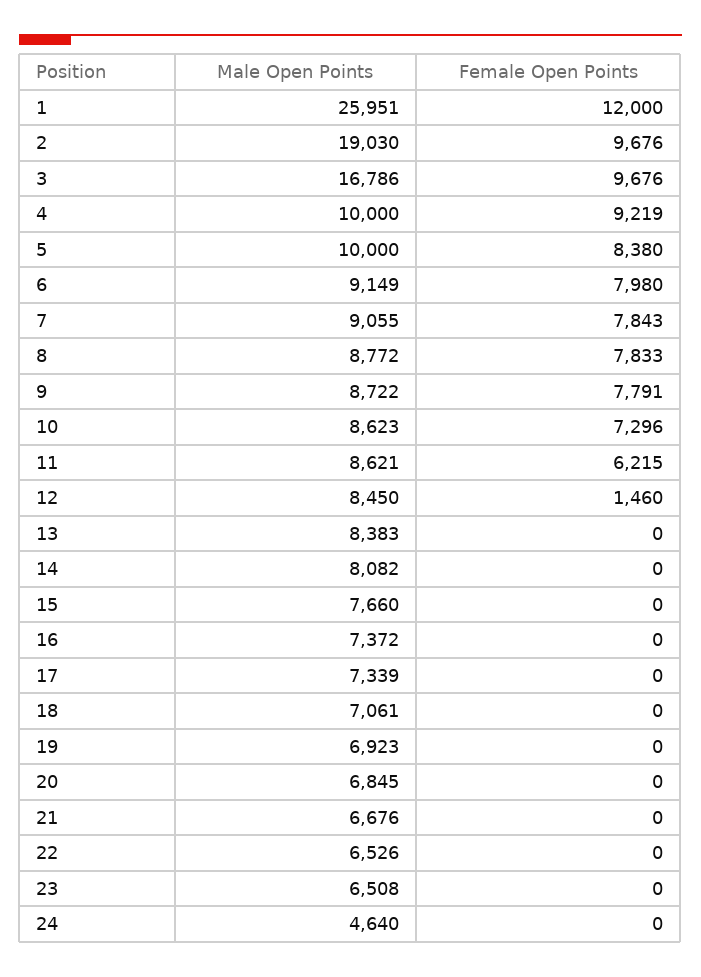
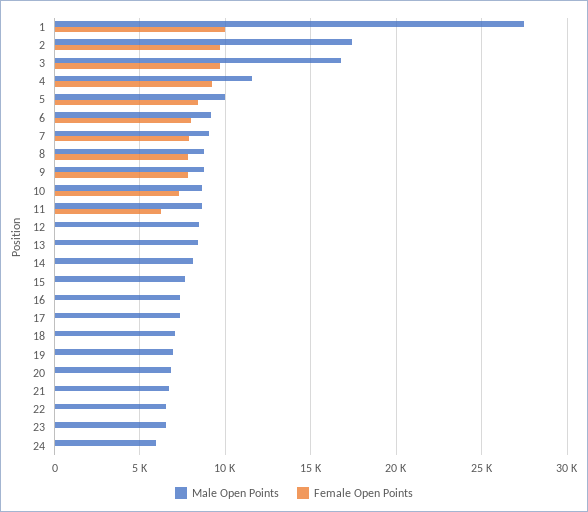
Male Open Points, 1: 25951 -> 27500
Female Open Points, 1: 12000 -> 10000
Male Open Points, 2: 19030 -> 17500
Male Open Points, 4: 10000 -> 11500
Female Open Points, 12: 1460 -> 0
Male Open Points, 24: 4640 -> 6000

